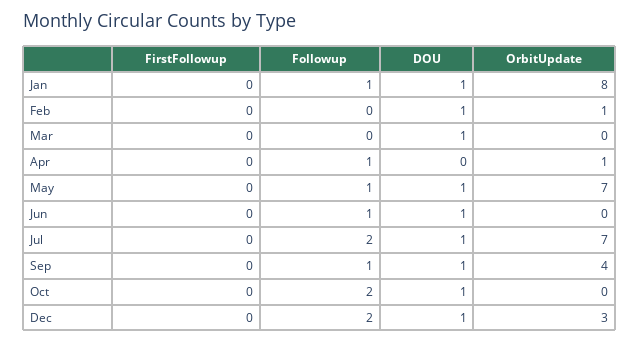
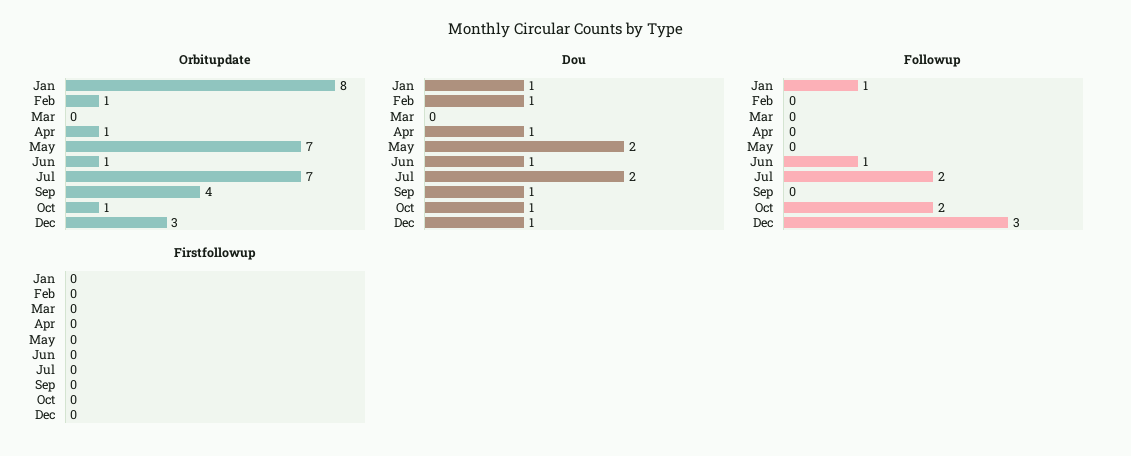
DOU, Mar: 1 -> 0
Followup, Apr: 1 -> 0
DOU, Apr: 0 -> 1
Followup, May: 1 -> 0
DOU, May: 1 -> 2
OrbitUpdate, Jun: 0 -> 1
DOU, Jul: 1 -> 2
Followup, Sep: 1 -> 0
OrbitUpdate, Oct: 0 -> 1
Followup, Dec: 2 -> 3

